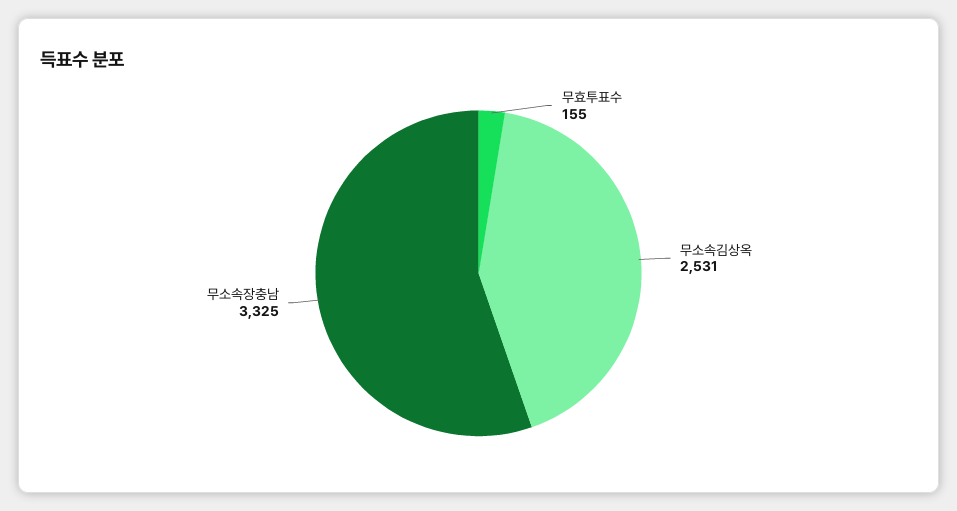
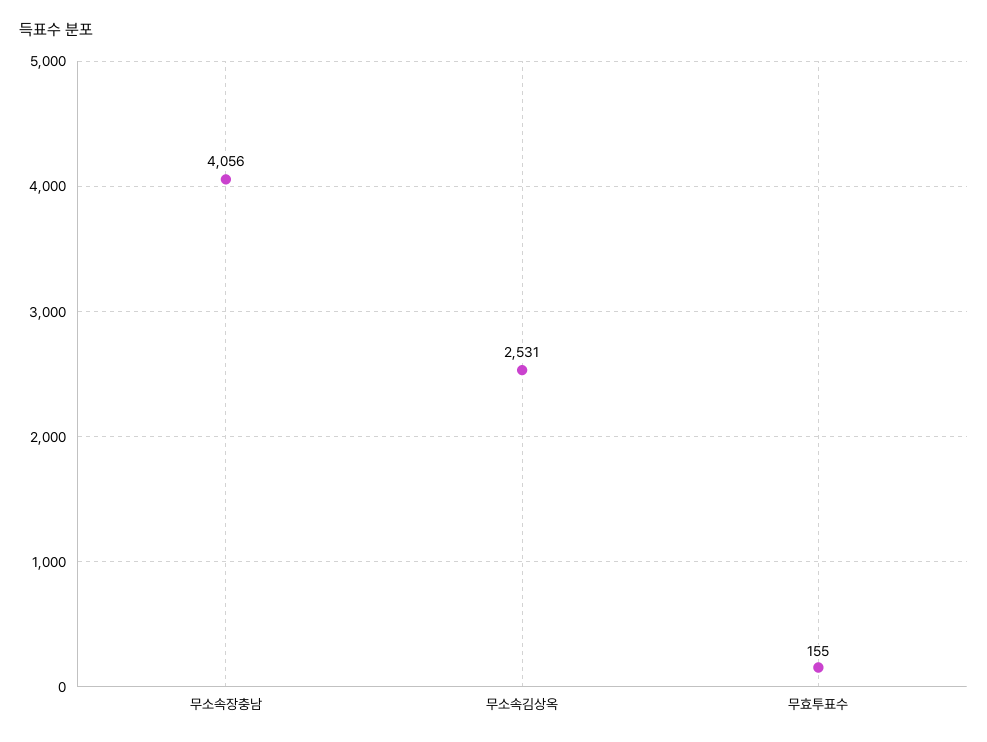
무소속장충남: 3325 -> 4056

